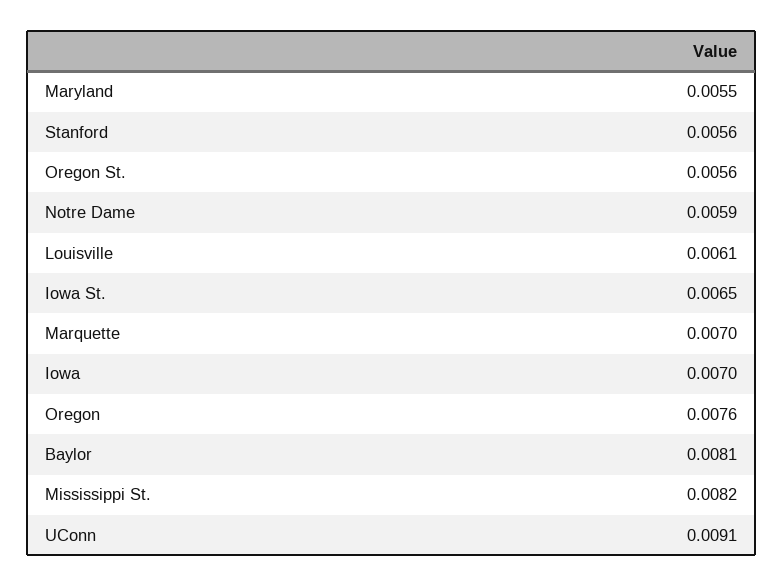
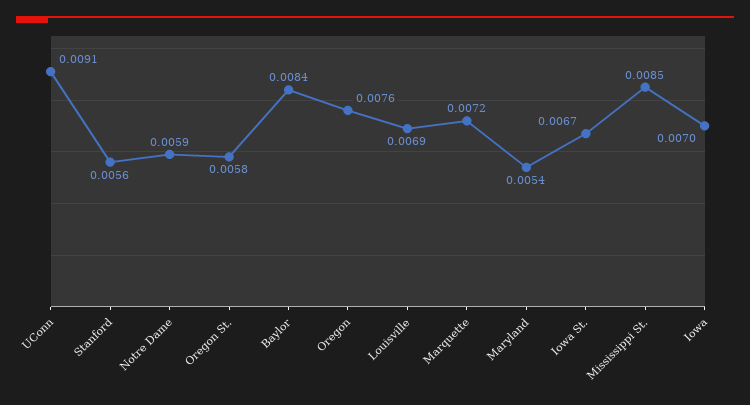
Maryland: 0.0055 -> 0.0054
Oregon St.: 0.0056 -> 0.0058
Louisville: 0.0061 -> 0.0069
Iowa St.: 0.0065 -> 0.0067
Marquette: 0.007 -> 0.0072
Baylor: 0.0081 -> 0.0084
Mississippi St.: 0.0082 -> 0.0085

